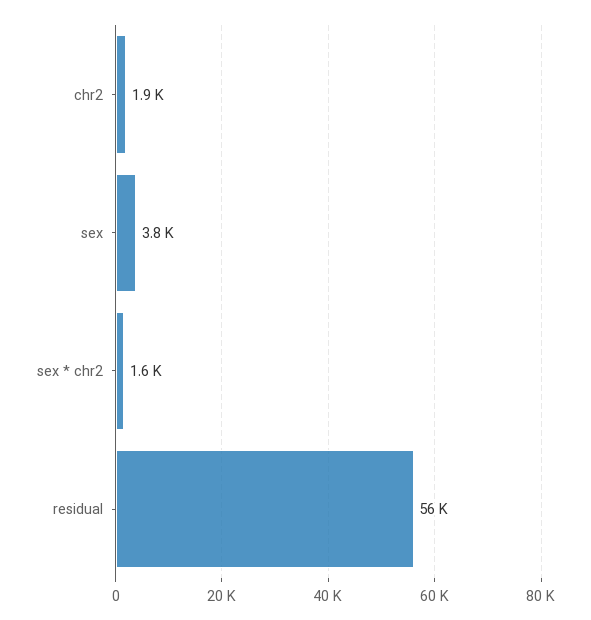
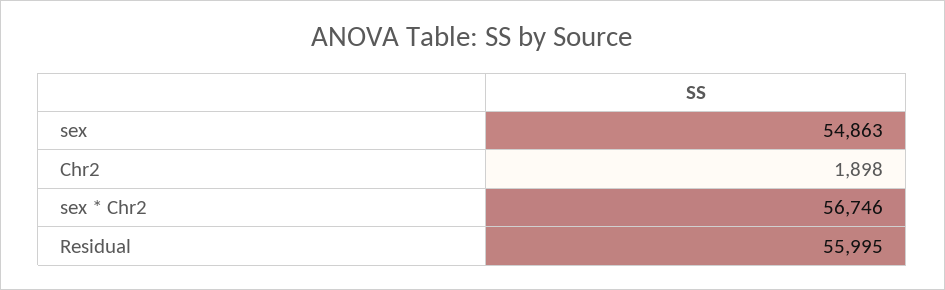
sex: 3800 -> 54863
sex * chr2: 1600 -> 56746

